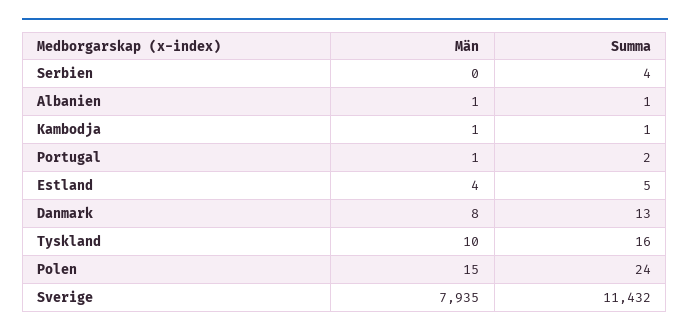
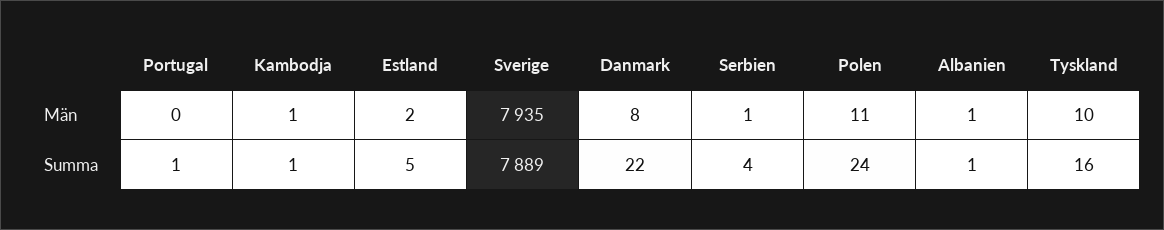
Män, Serbien: 0 -> 1
Män, Portugal: 1 -> 0
Summa, Portugal: 2 -> 1
Män, Estland: 4 -> 2
Summa, Danmark: 13 -> 22
Män, Polen: 15 -> 11
Summa, Sverige: 11432 -> 7889

